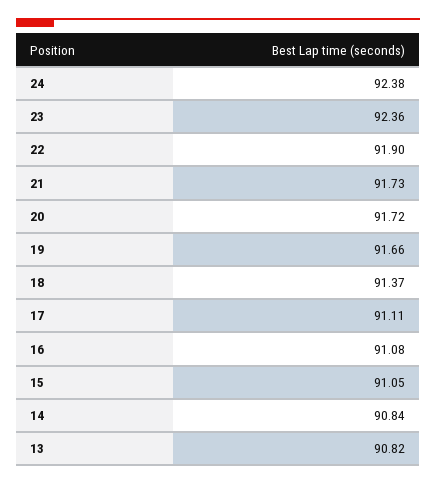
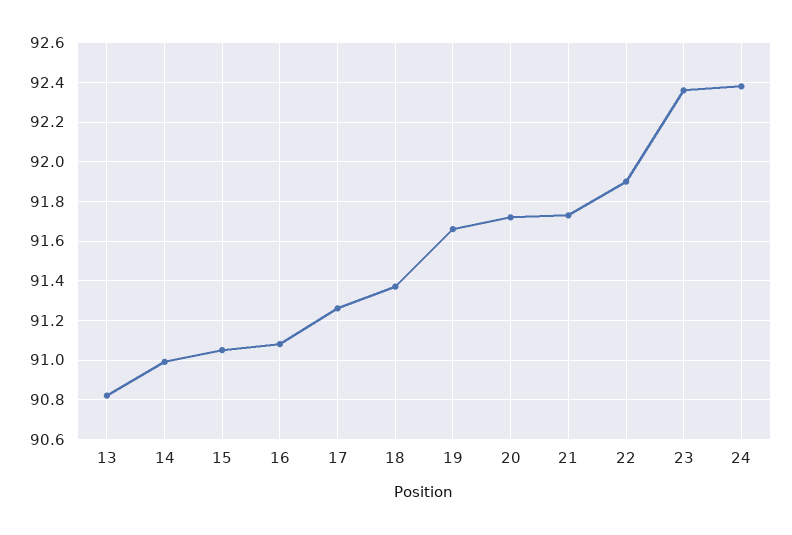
17: 91.11 -> 91.25
14: 90.84 -> 91

